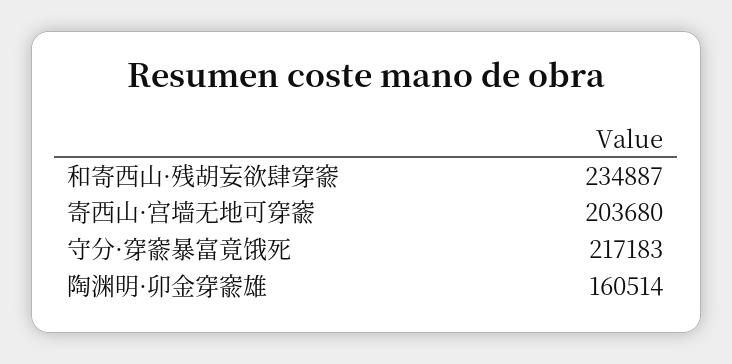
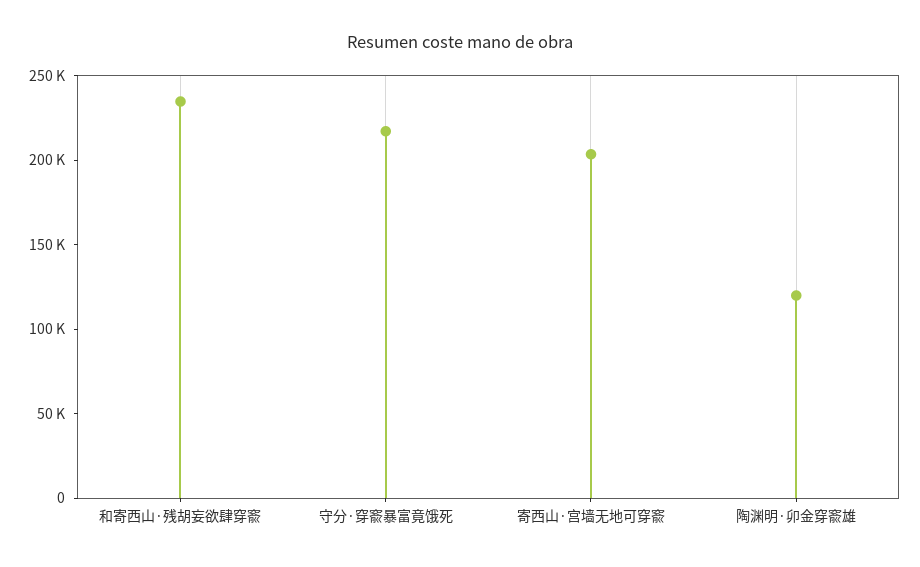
陶渊明·卯金穿窬雄: 160514 -> 120000

